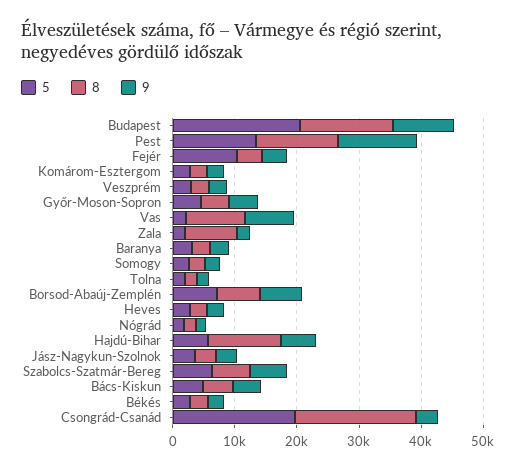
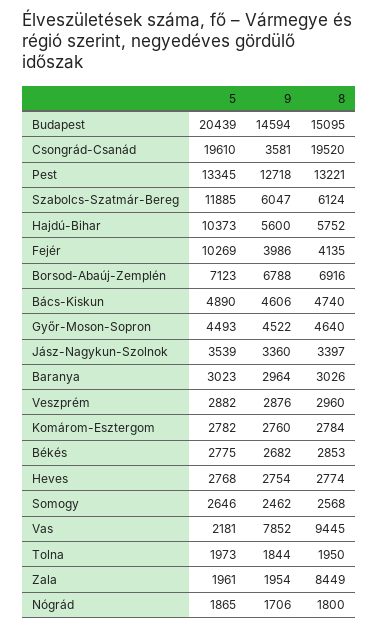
9, Budapest: 10000 -> 14594
5, Hajdú-Bihar: 6000 -> 10373
8, Hajdú-Bihar: 12000 -> 5752
5, Szabolcs-Szatmár-Bereg: 6000 -> 11885

